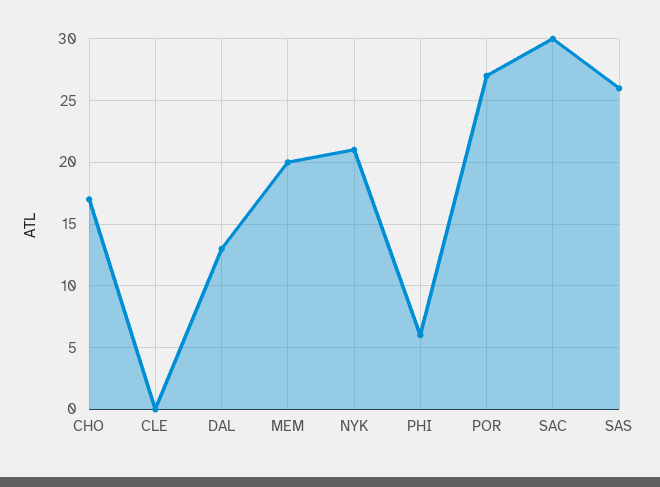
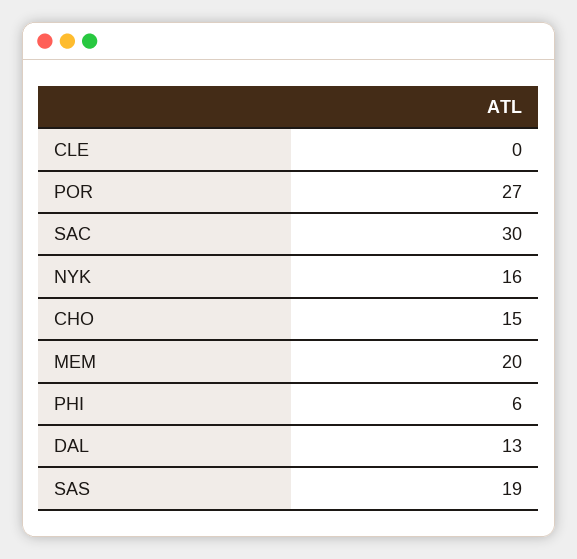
CHO: 17 -> 15
NYK: 21 -> 16
SAS: 26 -> 19

